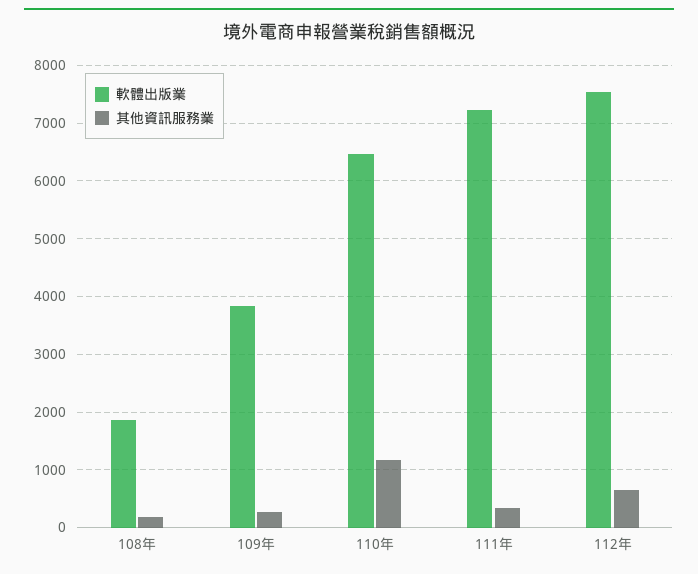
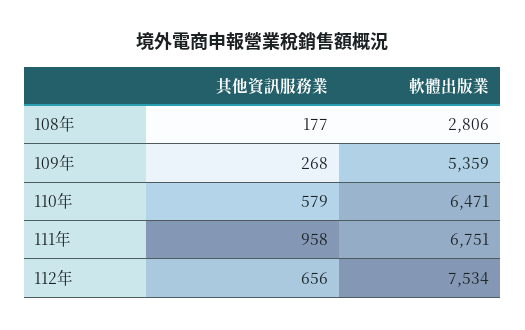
軟體出版業, 108年: 1800 -> 2806
軟體出版業, 109年: 3800 -> 5359
其他資訊服務業, 110年: 1200 -> 579
軟體出版業, 111年: 7200 -> 6751
其他資訊服務業, 111年: 400 -> 958

